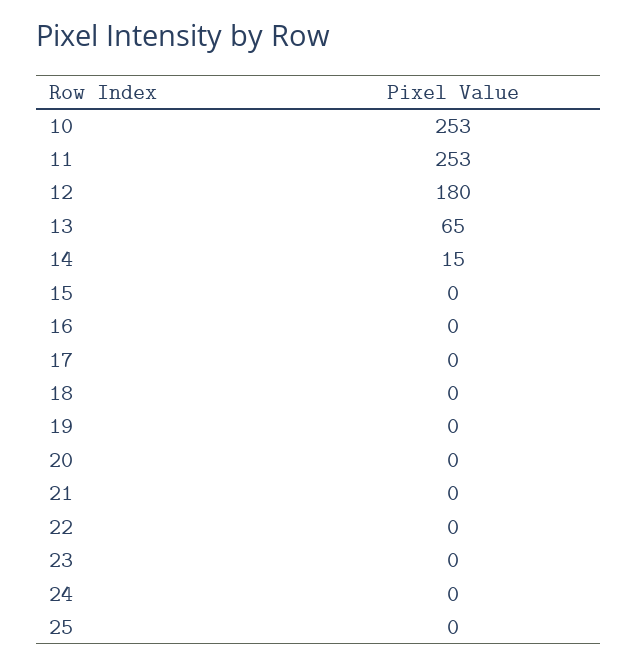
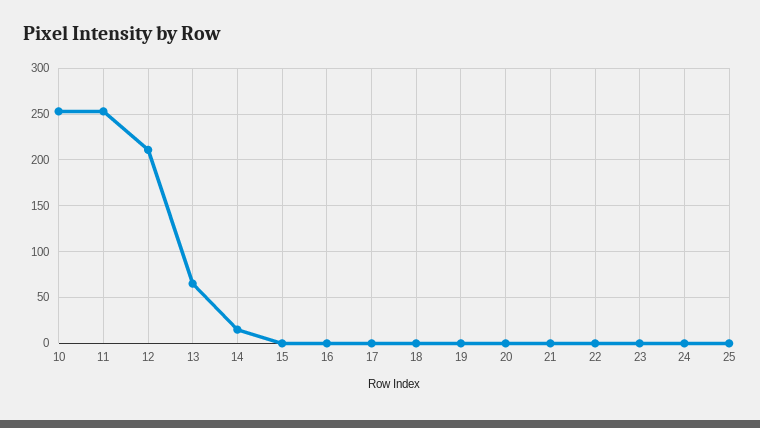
12: 180 -> 210

